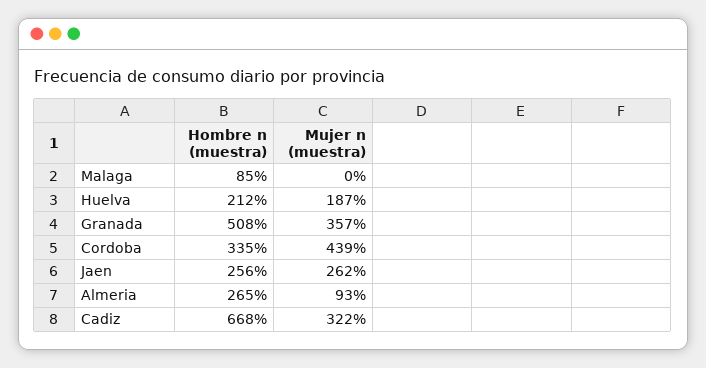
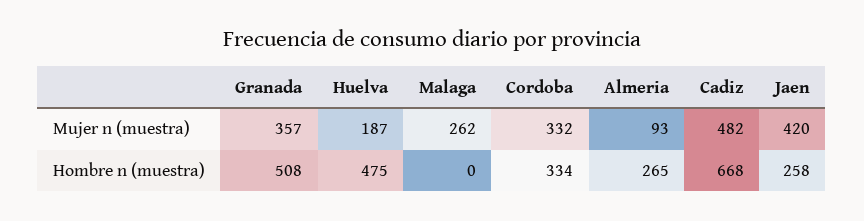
Hombre n (muestra), Malaga: 85 -> 0
Mujer n (muestra), Malaga: 0 -> 262
Hombre n (muestra), Huelva: 212 -> 475
Hombre n (muestra), Cordoba: 335 -> 334
Mujer n (muestra), Cordoba: 439 -> 332
Hombre n (muestra), Jaen: 256 -> 258
Mujer n (muestra), Jaen: 262 -> 420
Mujer n (muestra), Cadiz: 322 -> 482

